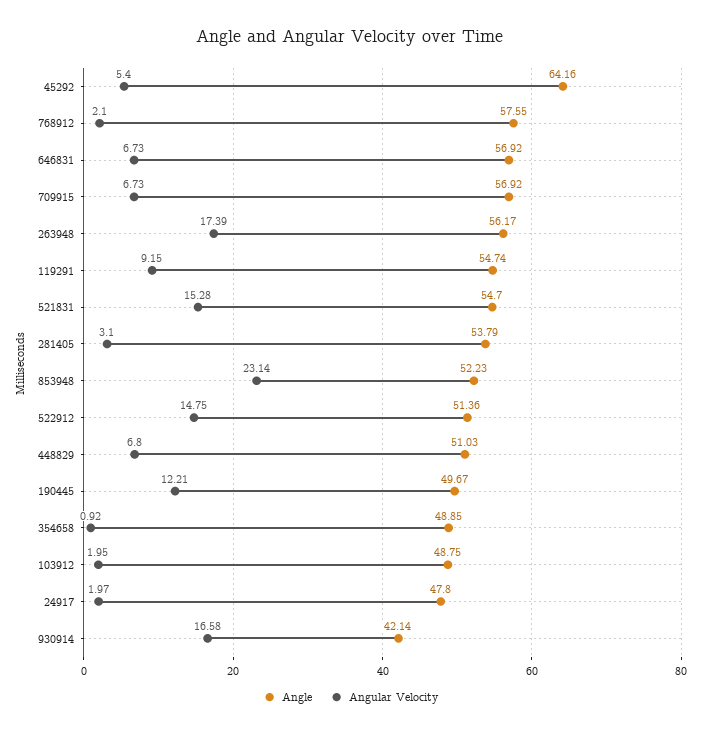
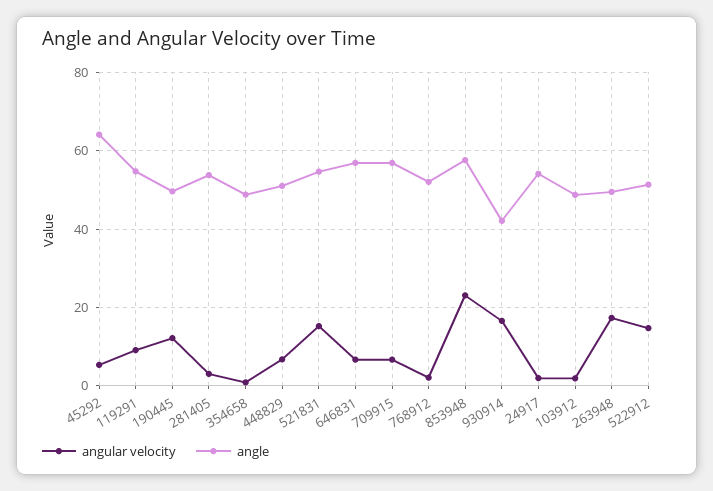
Angle, 768912: 57.55 -> 52
Angle, 263948: 56.17 -> 50
Angle, 853948: 52.23 -> 58
Angle, 24917: 47.8 -> 54

